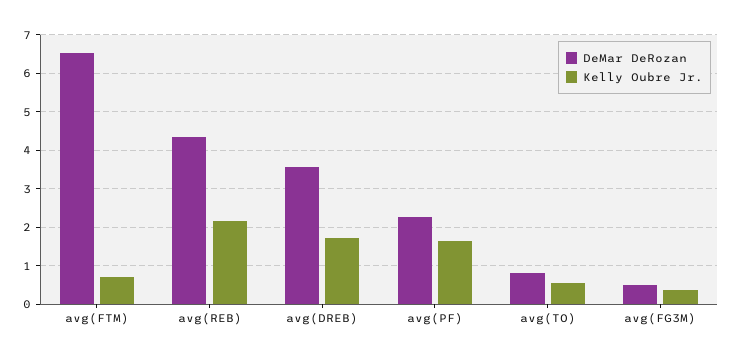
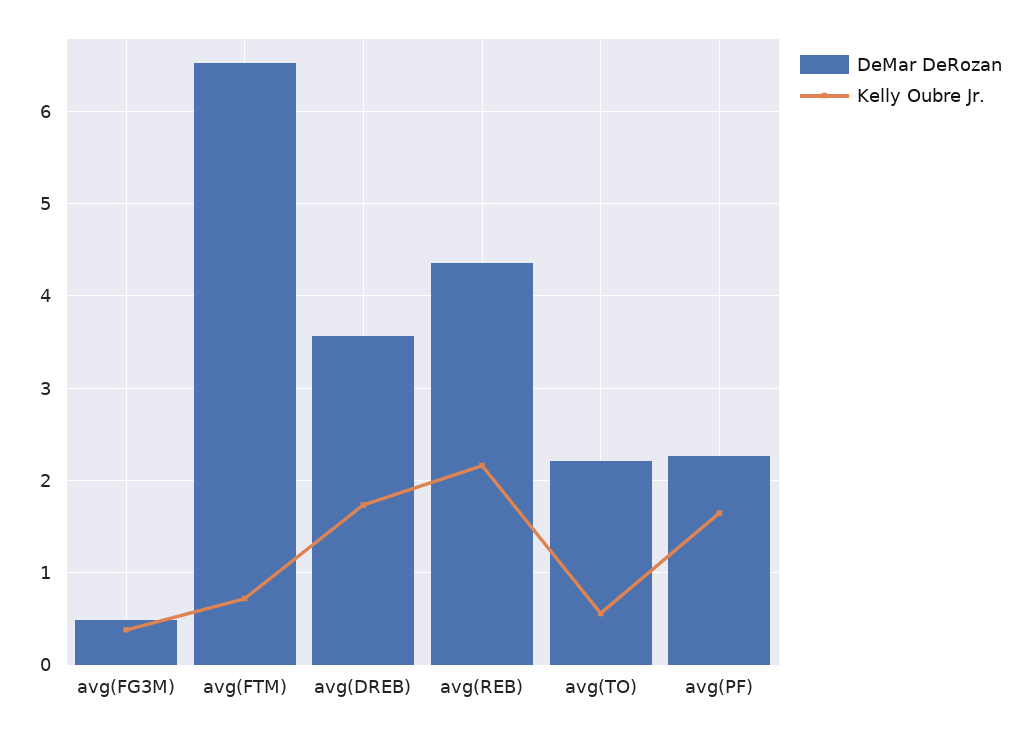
DeMar DeRozan, avg(TO): 0.8 -> 2.2

